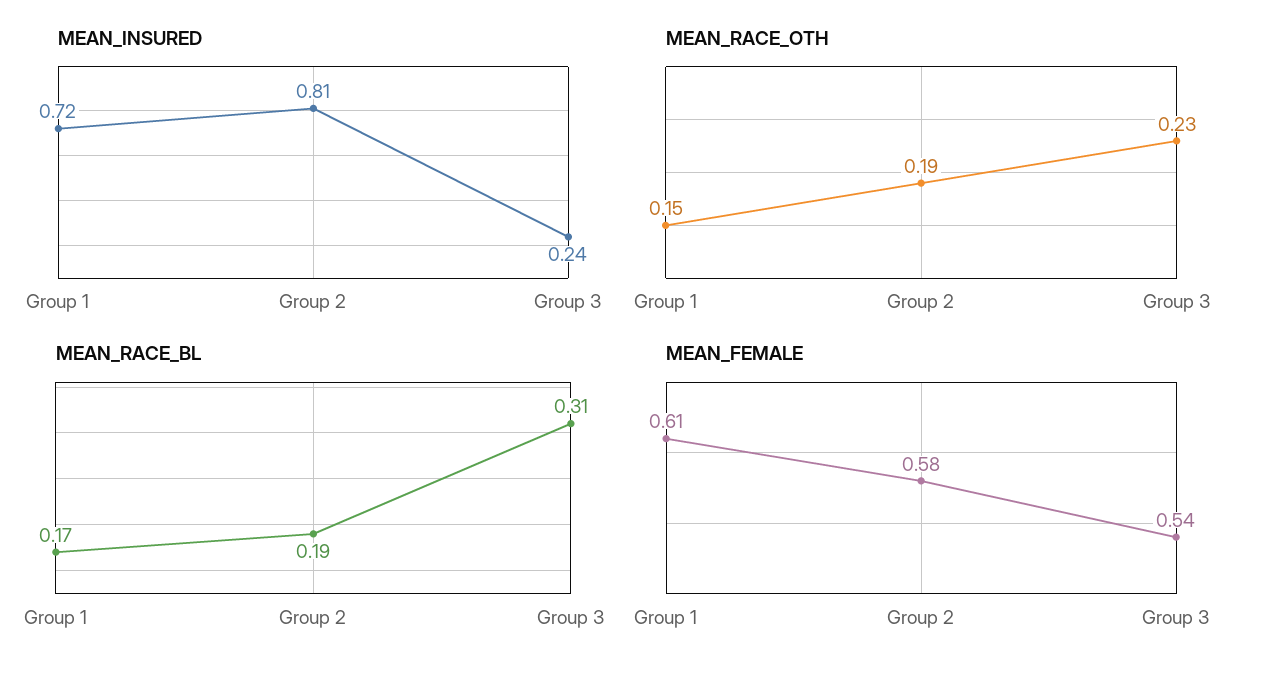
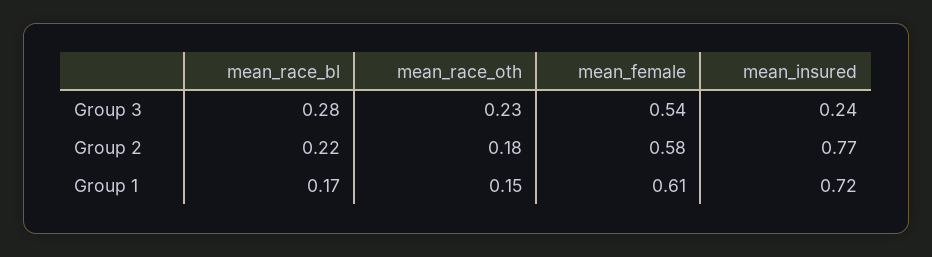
MEAN_INSURED, Group 2: 0.81 -> 0.77
MEAN_RACE_OTH, Group 2: 0.19 -> 0.18
MEAN_RACE_BL, Group 2: 0.19 -> 0.22
MEAN_RACE_BL, Group 3: 0.31 -> 0.28

